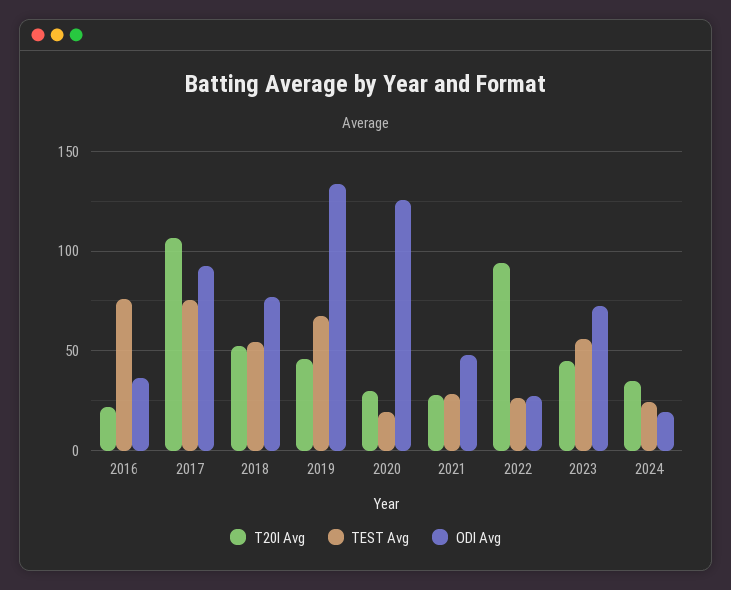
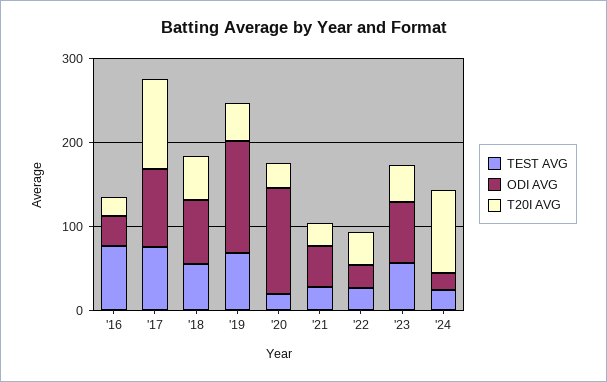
T20I Avg, 2022: 95 -> 40
T20I Avg, 2024: 35 -> 100

